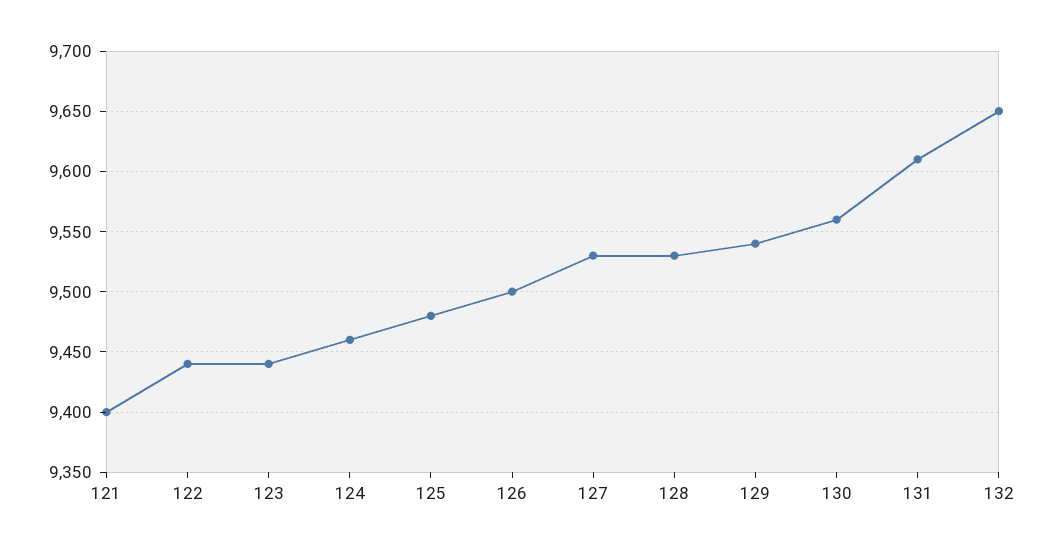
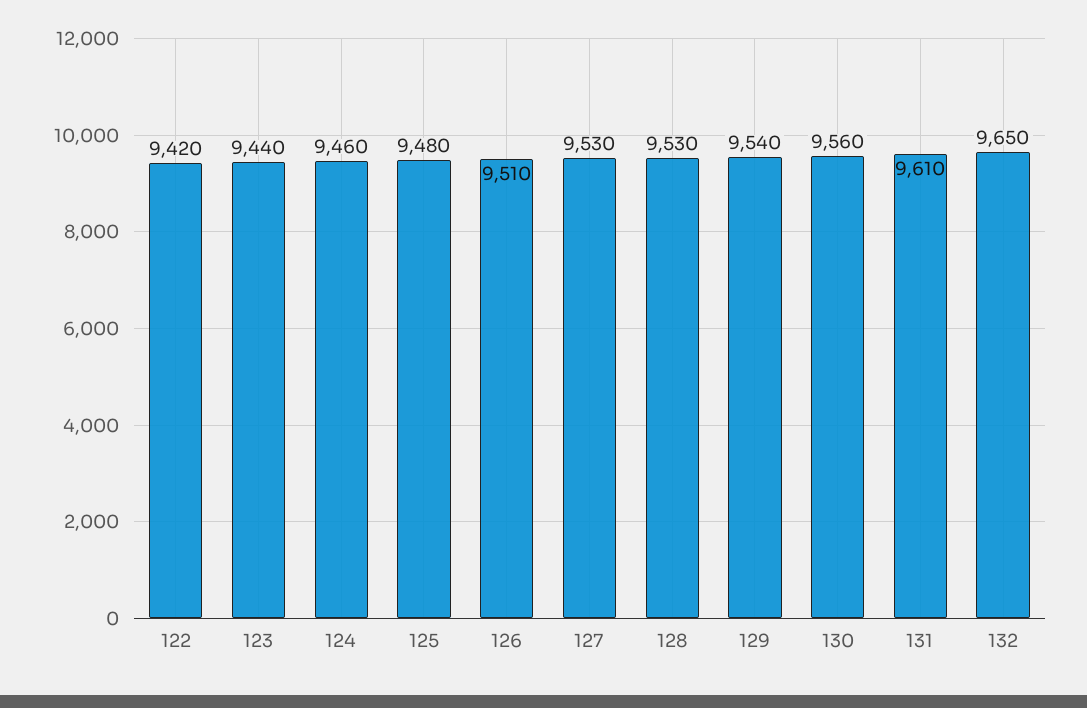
121: 9400 -> none
122: 9440 -> 9420
126: 9500 -> 9510

